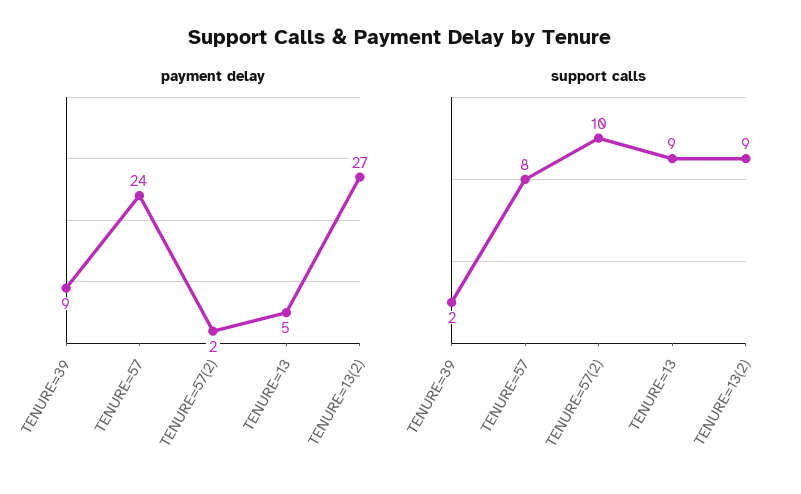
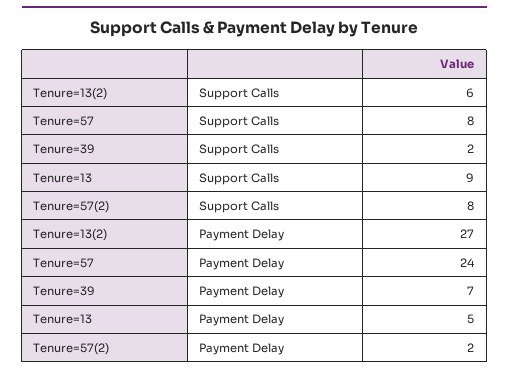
payment delay, TENURE=39: 9 -> 7
support calls, TENURE=57(2): 10 -> 8
support calls, TENURE=13(2): 9 -> 6

